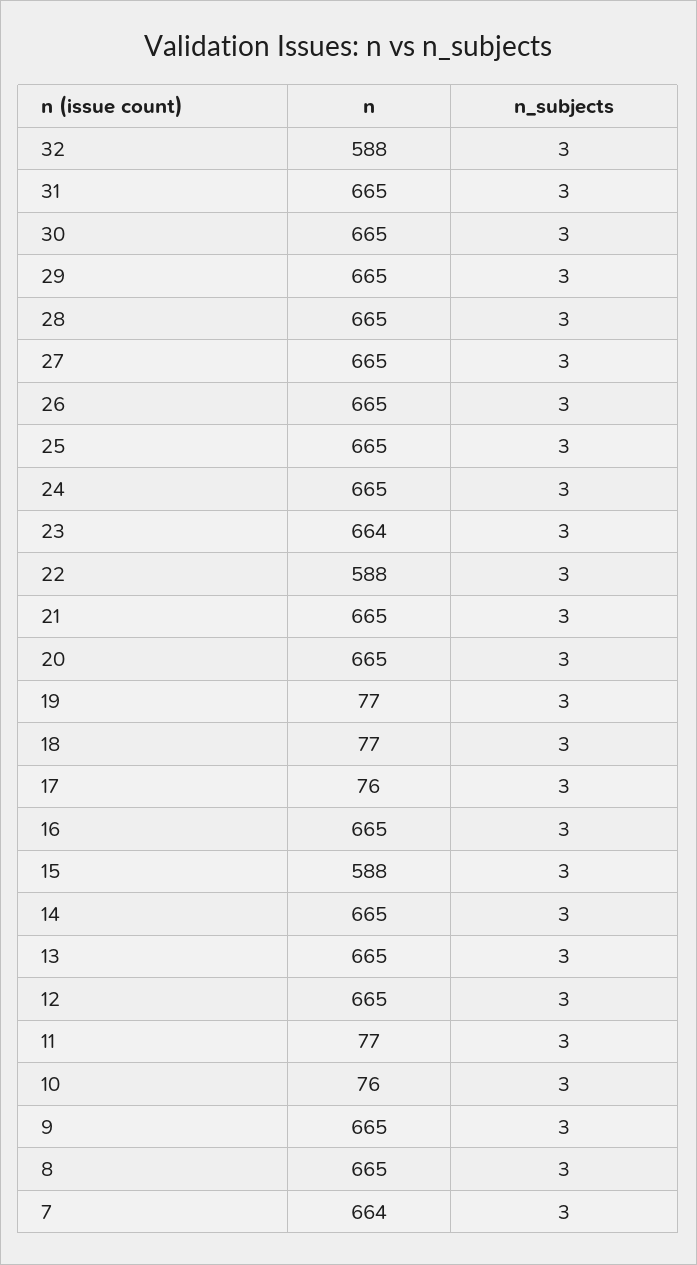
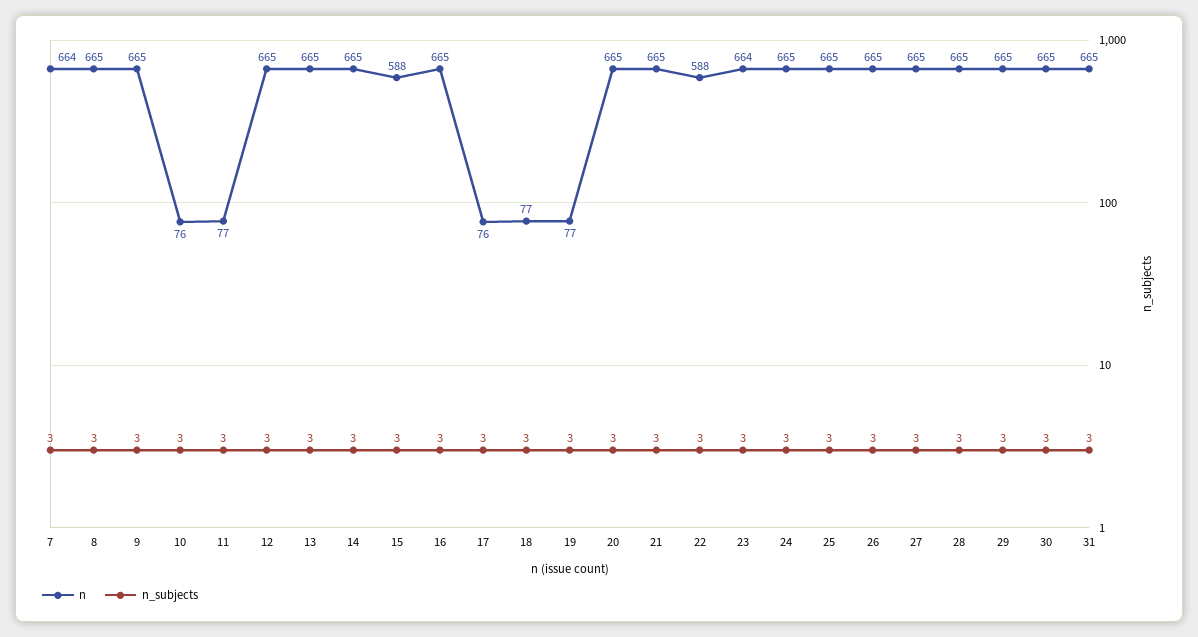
n, 32: 588 -> none
n_subjects, 32: 3 -> none

